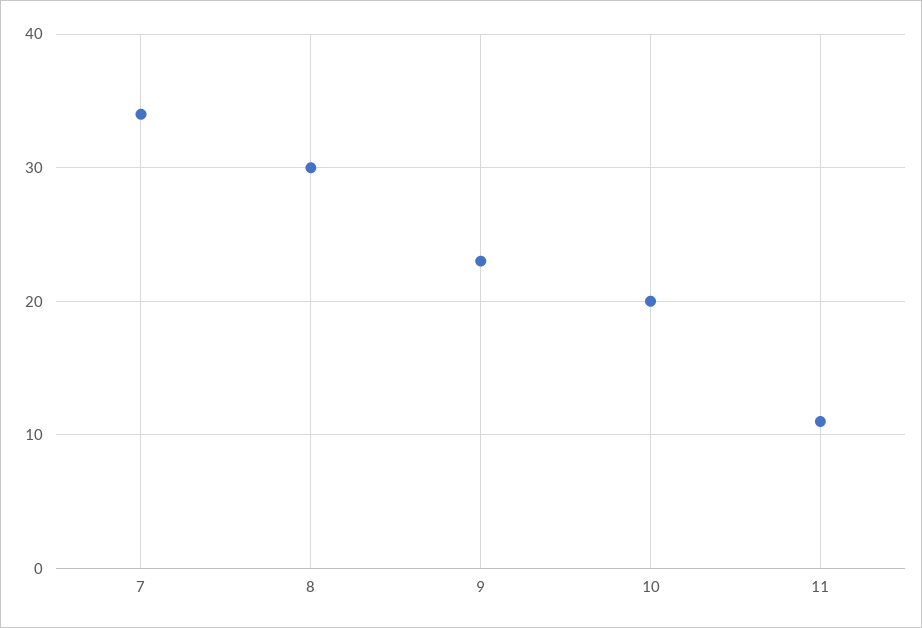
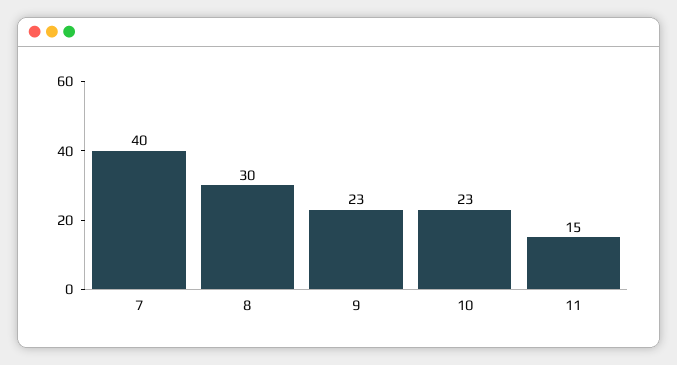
7: 34 -> 40
10: 20 -> 23
11: 11 -> 15

